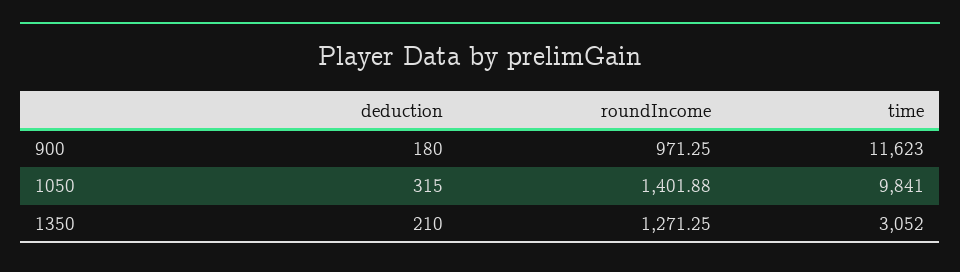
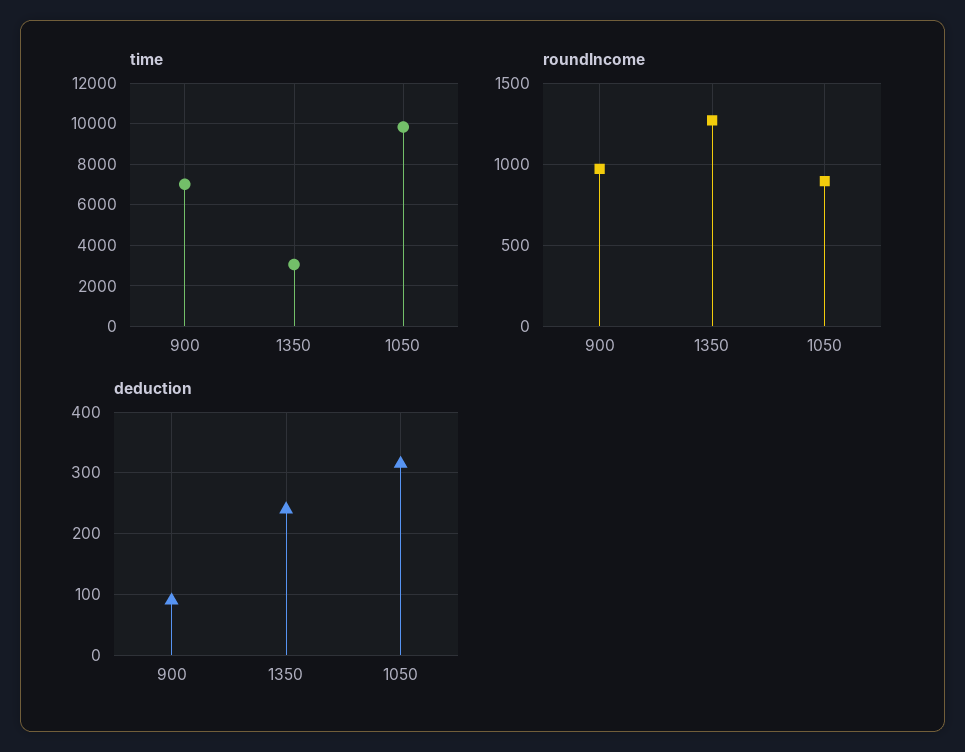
deduction, 900: 180 -> 90
time, 900: 11623 -> 7000
roundIncome, 1050: 1401.88 -> 900
deduction, 1350: 210 -> 240

